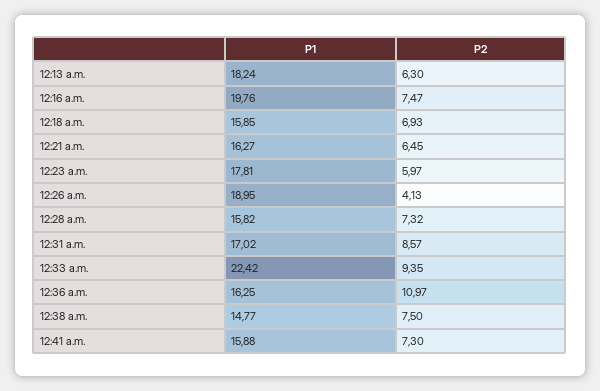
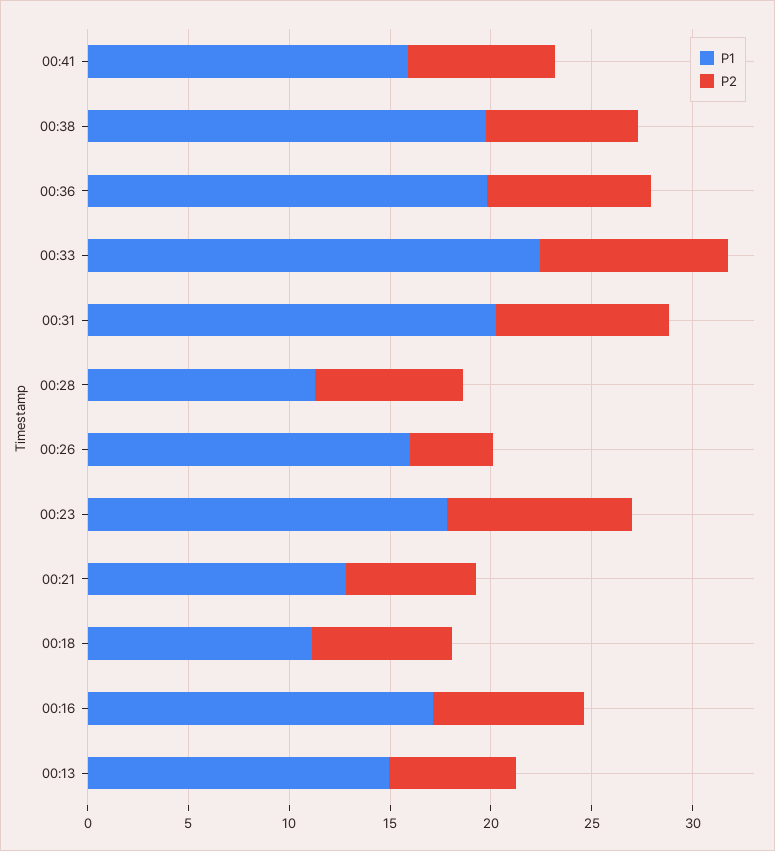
P1, 12:13 a.m.: 18.24 -> 15
P1, 12:16 a.m.: 19.76 -> 17
P1, 12:18 a.m.: 15.85 -> 11
P1, 12:21 a.m.: 16.27 -> 13
P2, 12:23 a.m.: 5.97 -> 9
P1, 12:26 a.m.: 18.95 -> 16
P1, 12:28 a.m.: 15.82 -> 11
P1, 12:31 a.m.: 17.02 -> 20
P1, 12:36 a.m.: 16.25 -> 20
P2, 12:36 a.m.: 10.97 -> 8
P1, 12:38 a.m.: 14.77 -> 20

